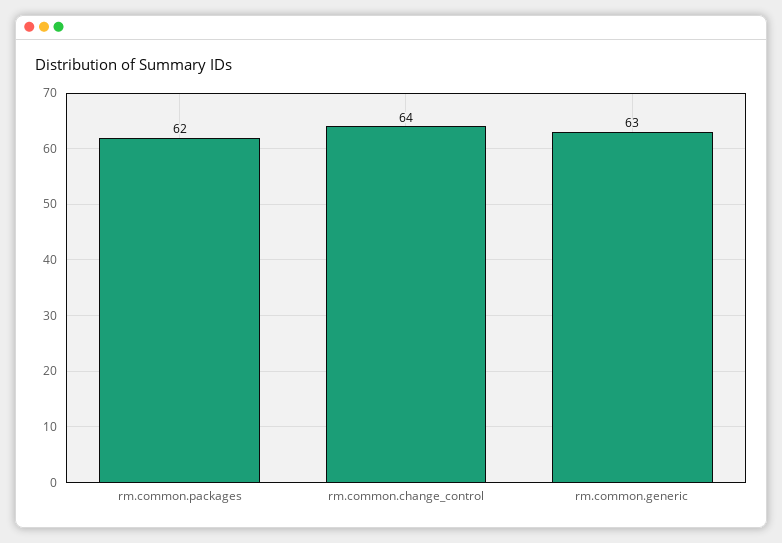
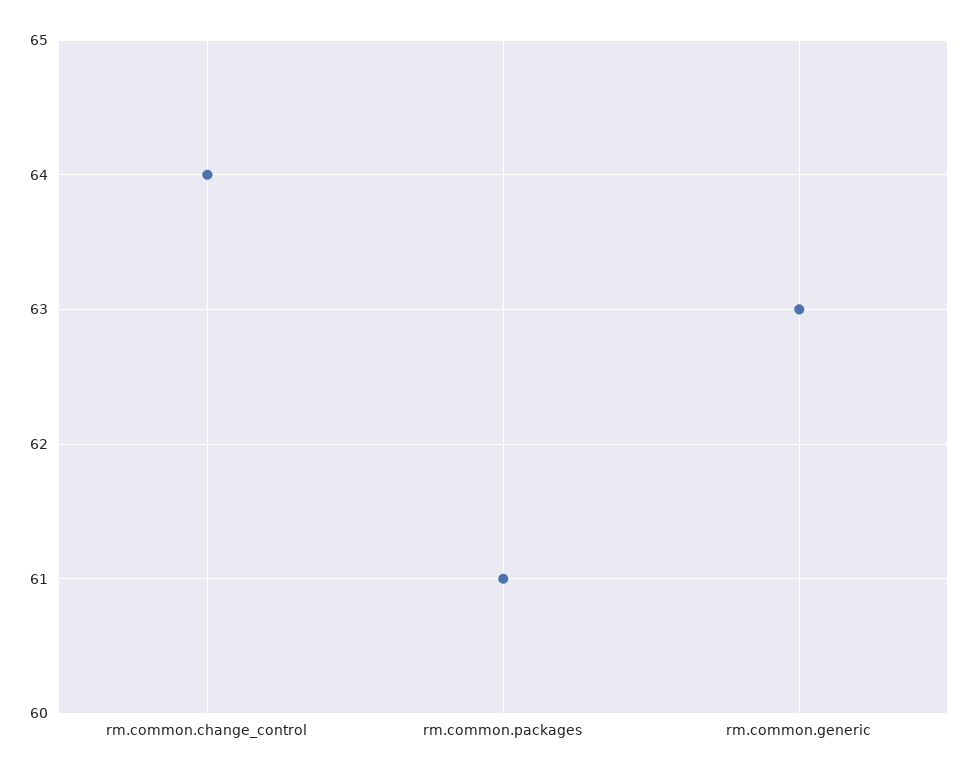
rm.common.packages: 62 -> 61

